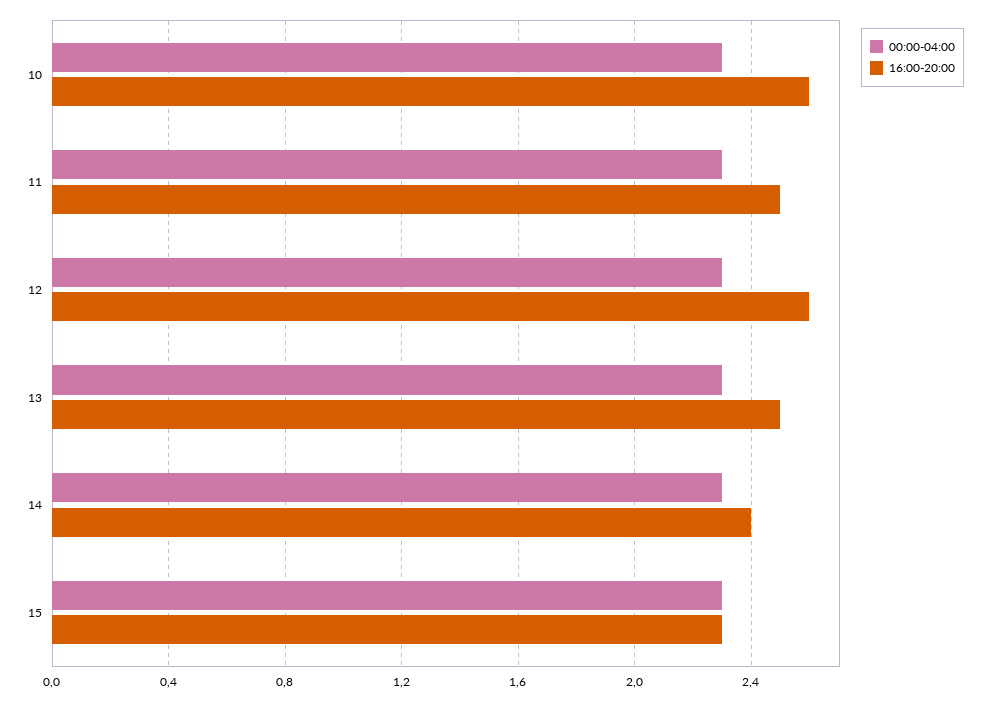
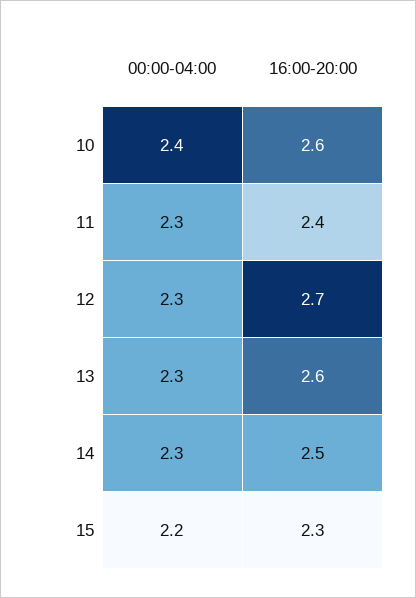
00:00-04:00, 10: 2.3 -> 2.4
16:00-20:00, 11: 2.5 -> 2.4
16:00-20:00, 12: 2.6 -> 2.7
16:00-20:00, 13: 2.5 -> 2.6
16:00-20:00, 14: 2.4 -> 2.5
00:00-04:00, 15: 2.3 -> 2.2

